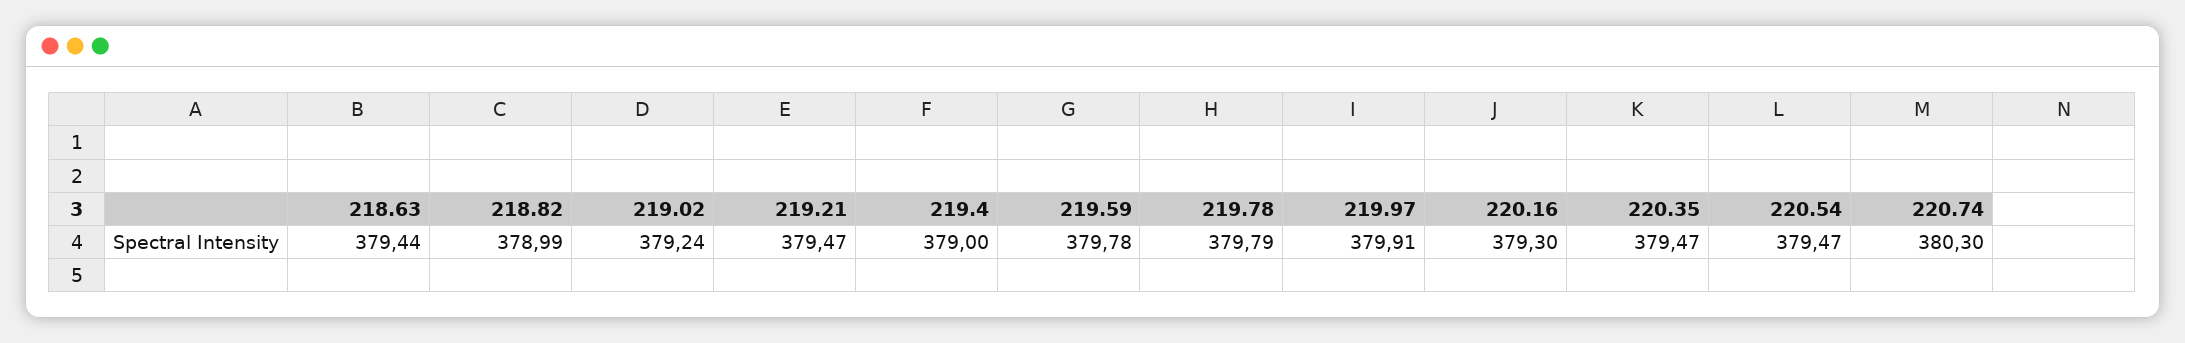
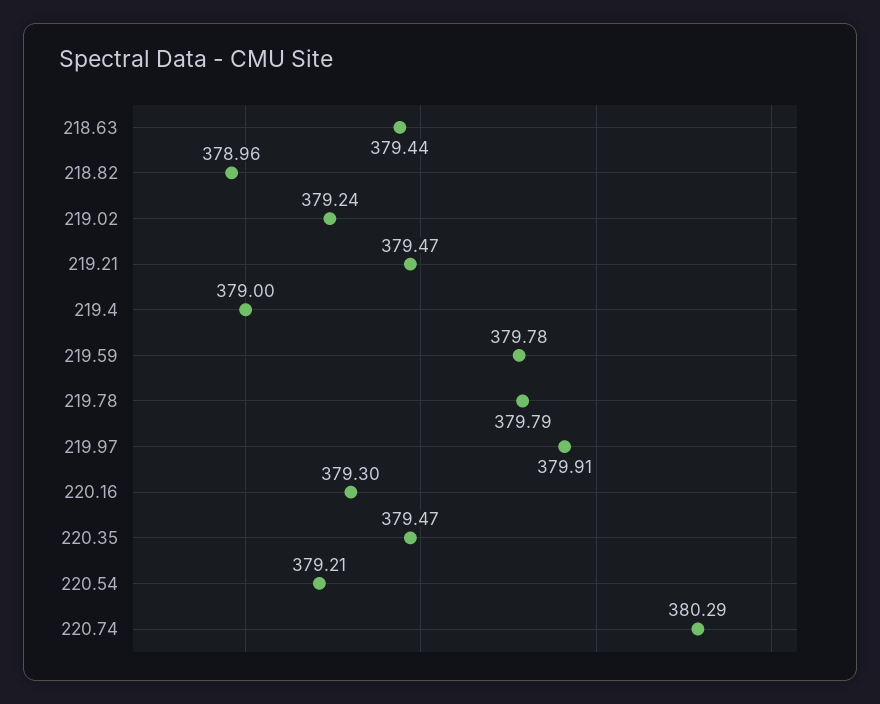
218.82: 378.99 -> 378.96
220.54: 379.47 -> 379.21
220.74: 380.3 -> 380.29

